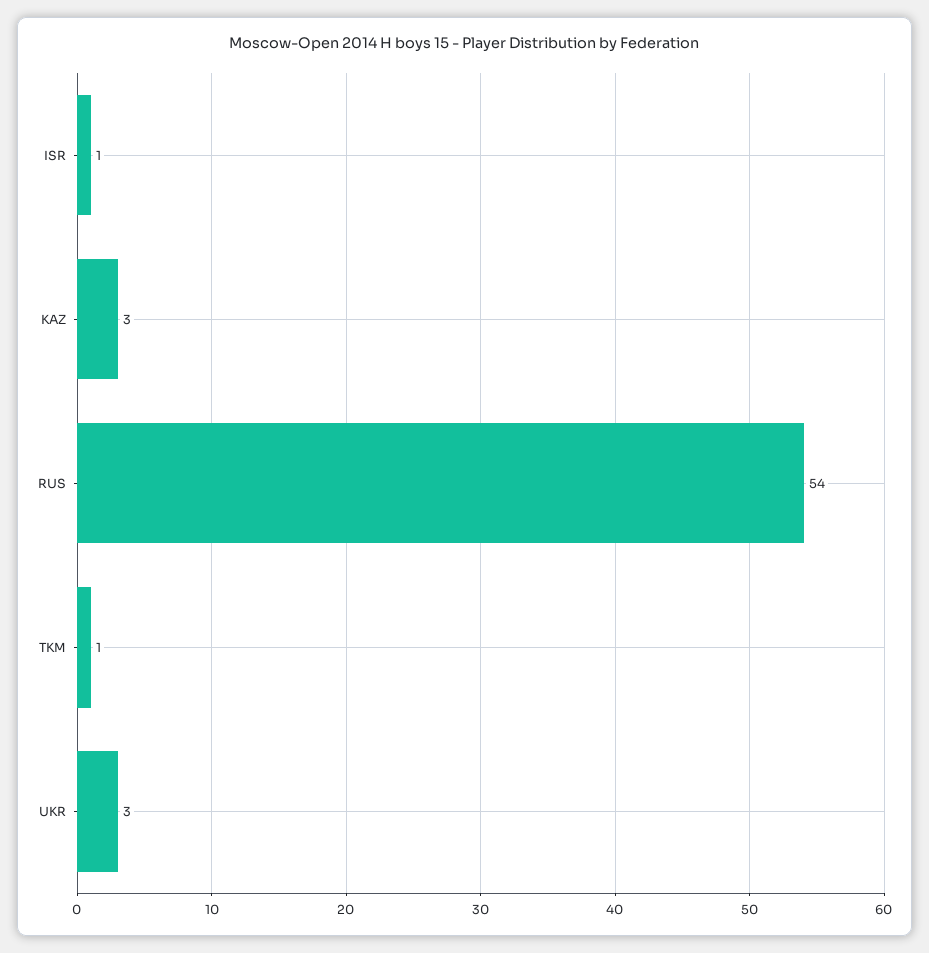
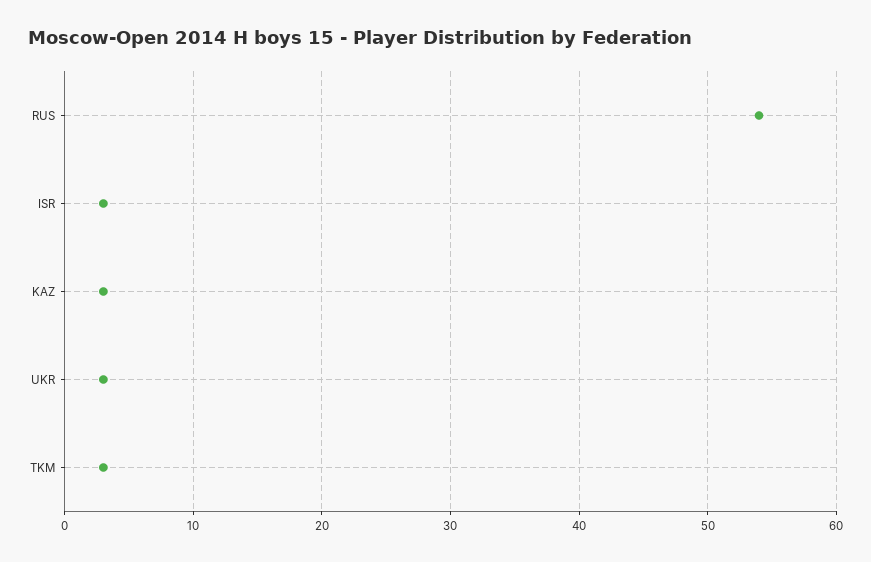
ISR: 1 -> 3
TKM: 1 -> 3

